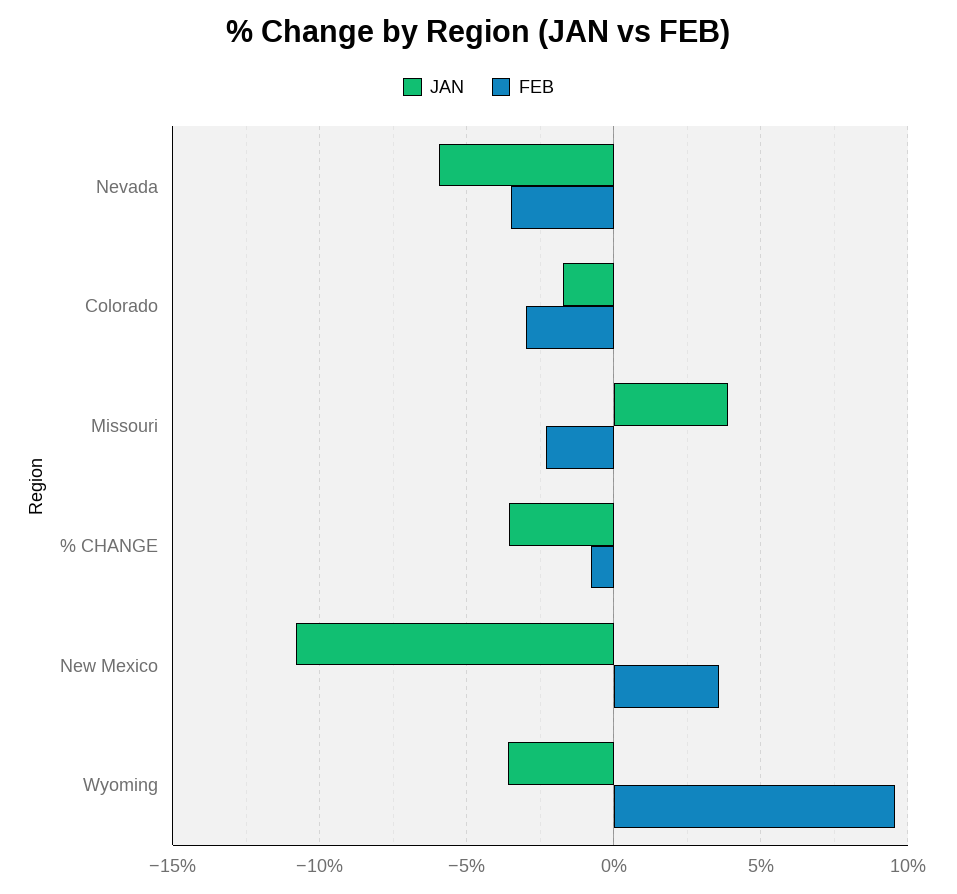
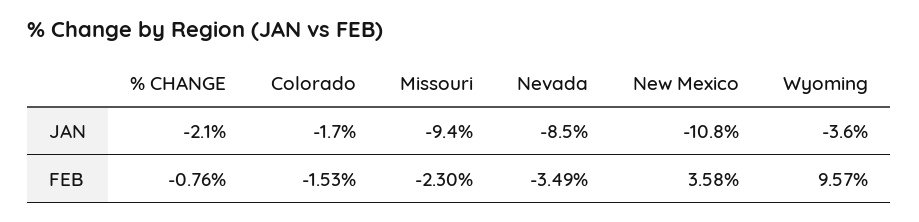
JAN, Nevada: -6 -> -8.5
FEB, Colorado: -3 -> -1.53
JAN, Missouri: 4 -> -9.4
JAN, % CHANGE: -3.5 -> -2.1

